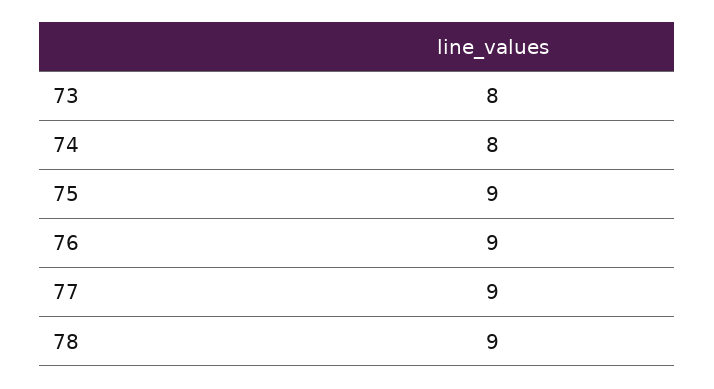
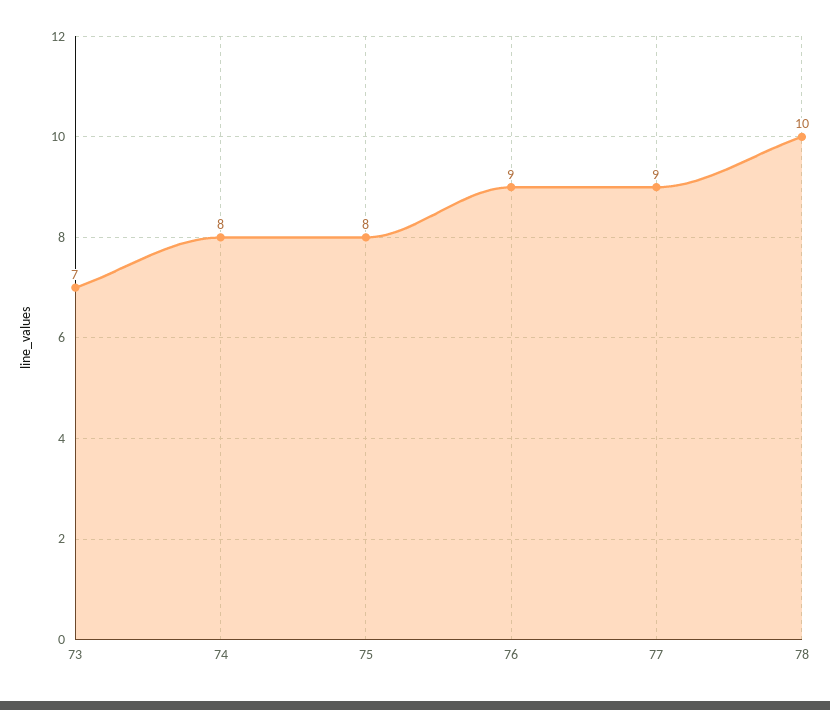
73: 8 -> 7
75: 9 -> 8
78: 9 -> 10

